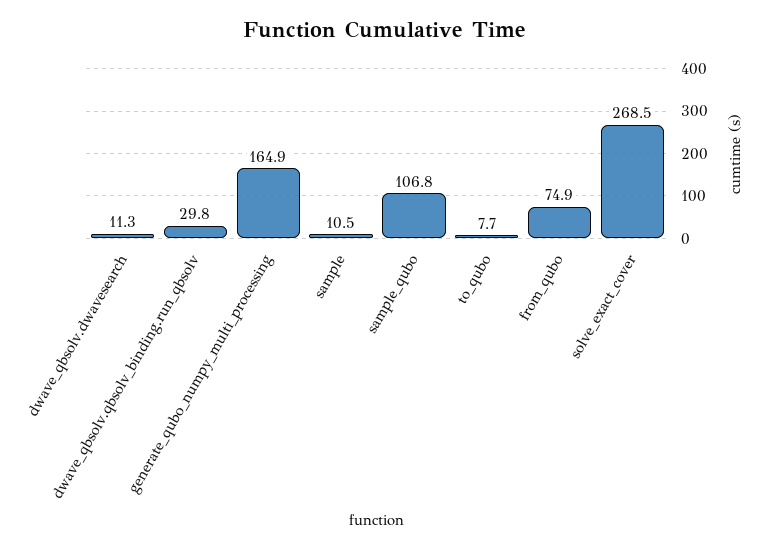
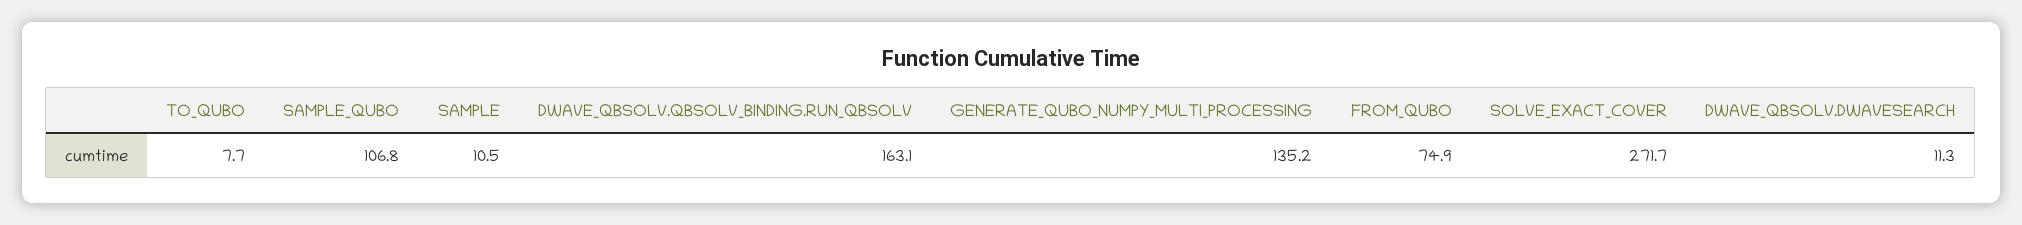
dwave_qbsolv.qbsolv_binding.run_qbsolv: 29.8 -> 163.1
generate_qubo_numpy_multi_processing: 164.9 -> 135.2
solve_exact_cover: 268.5 -> 271.7

